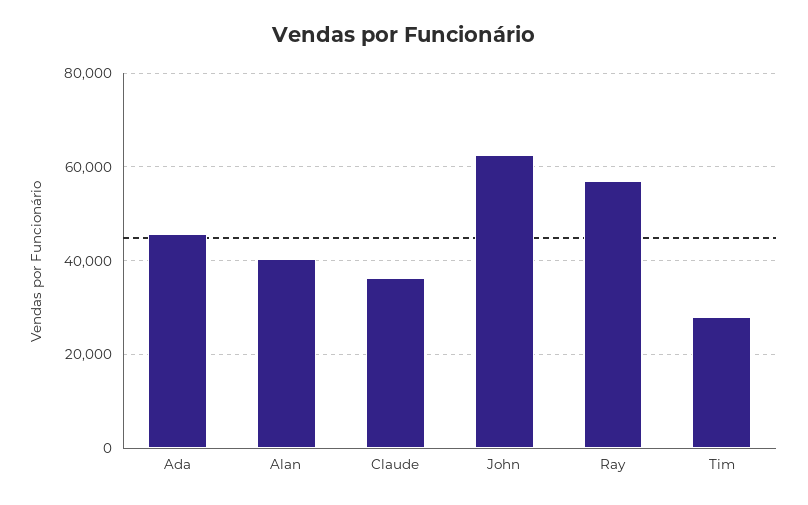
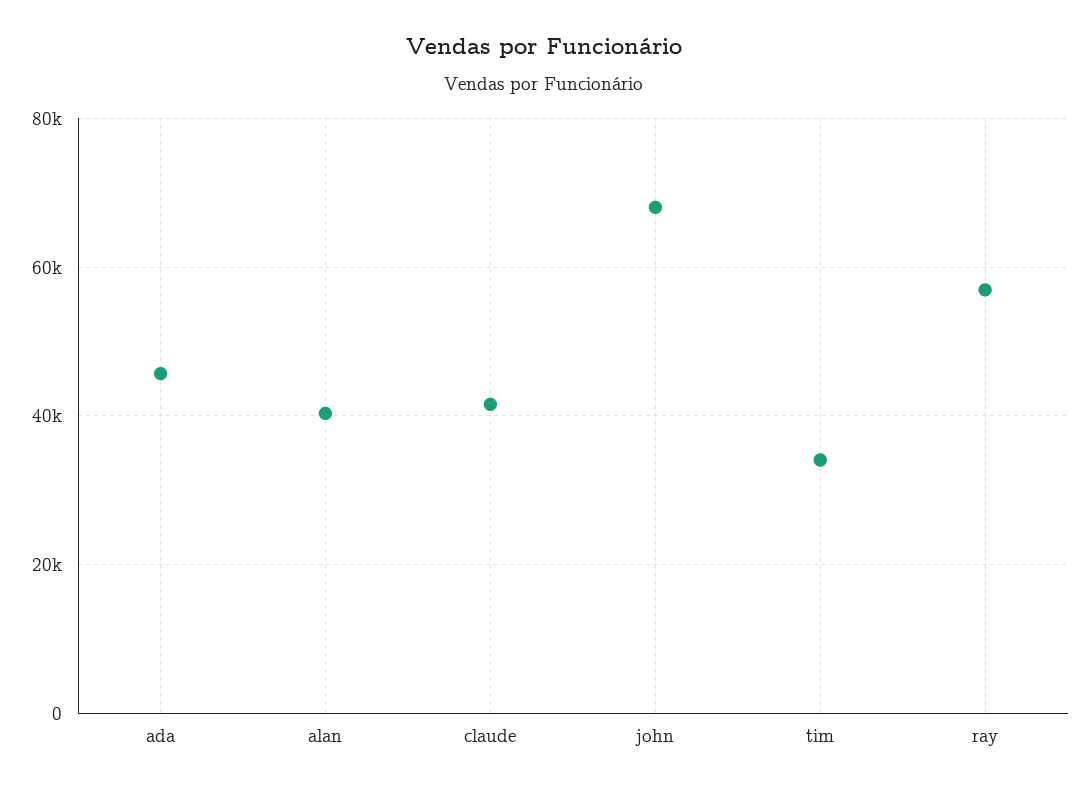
Claude: 36000 -> 42000
John: 62000 -> 68000
Tim: 28000 -> 34000

